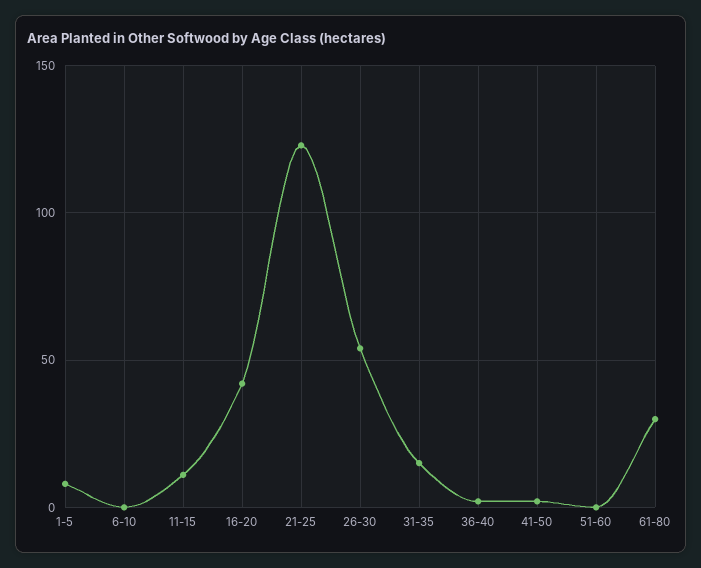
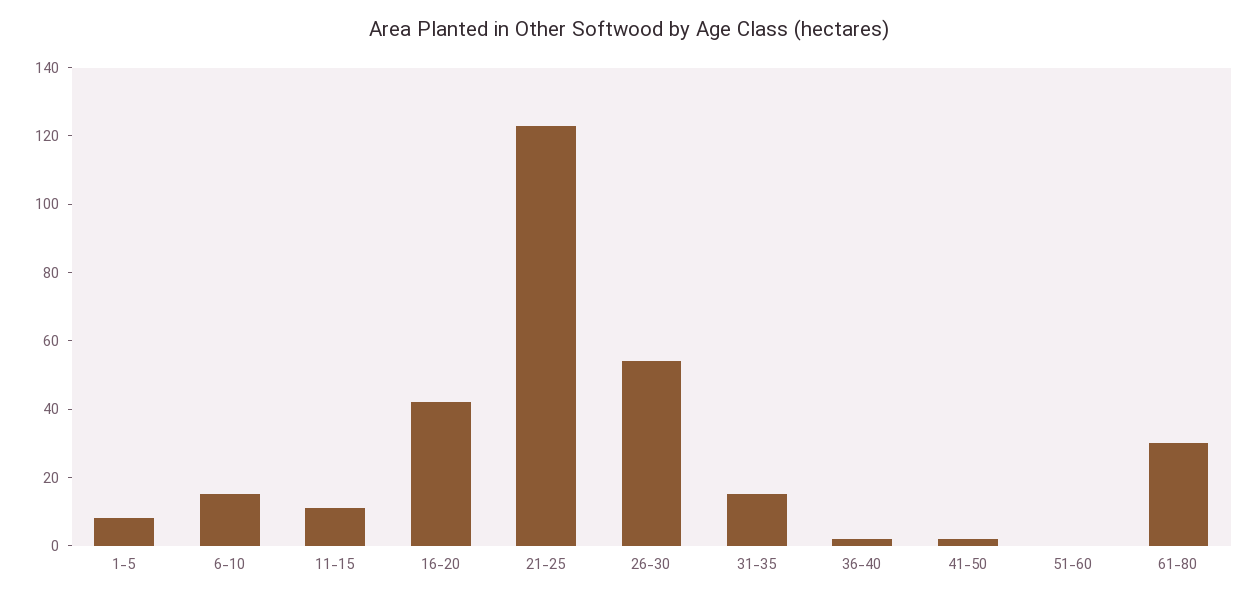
6-10: 0 -> 15

